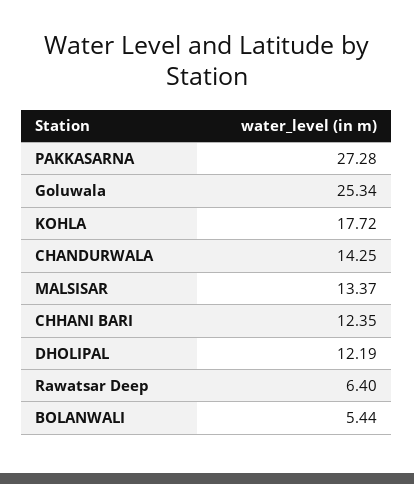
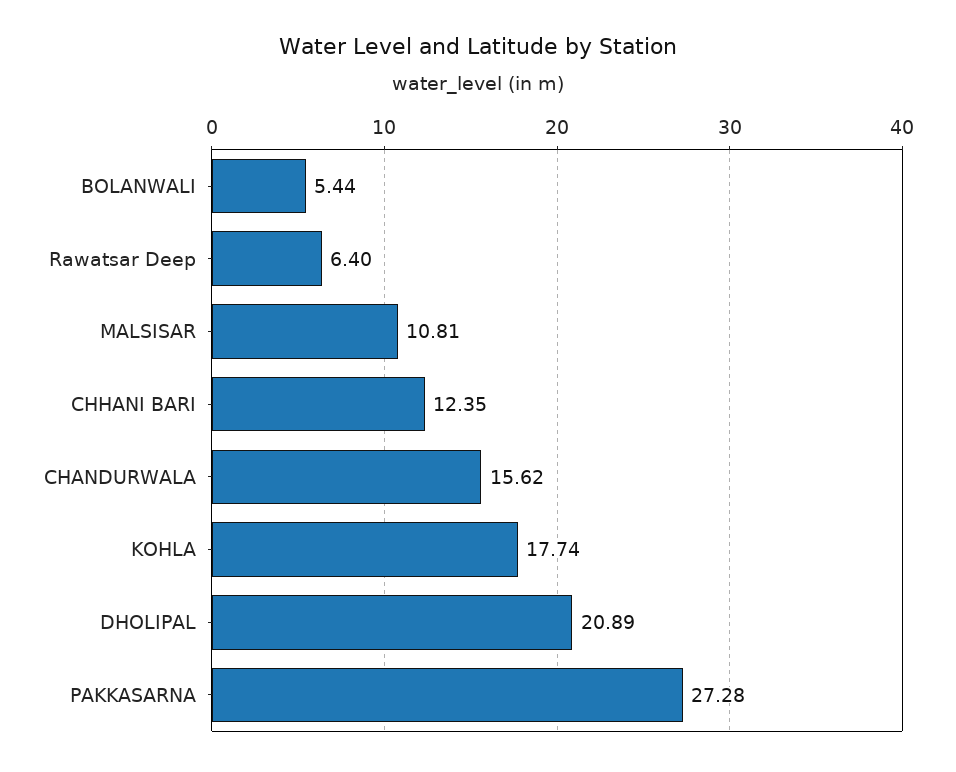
Goluwala: 25.34 -> none
KOHLA: 17.72 -> 17.74
CHANDURWALA: 14.25 -> 15.62
MALSISAR: 13.37 -> 10.81
DHOLIPAL: 12.19 -> 20.89

